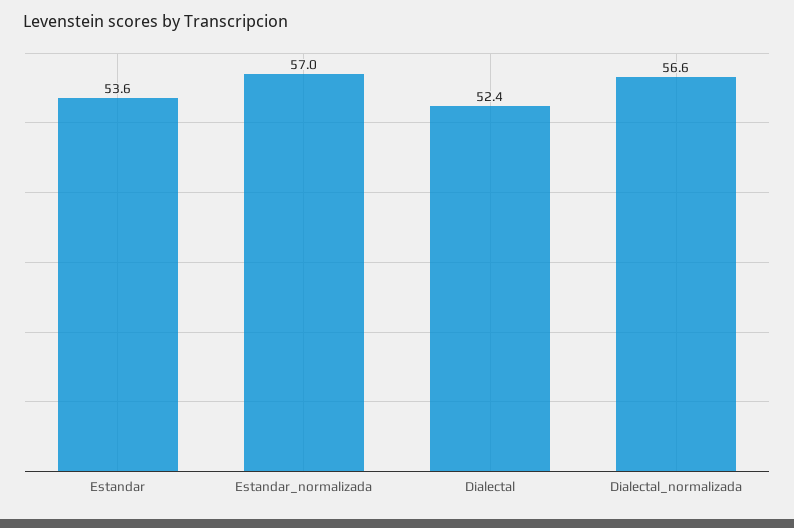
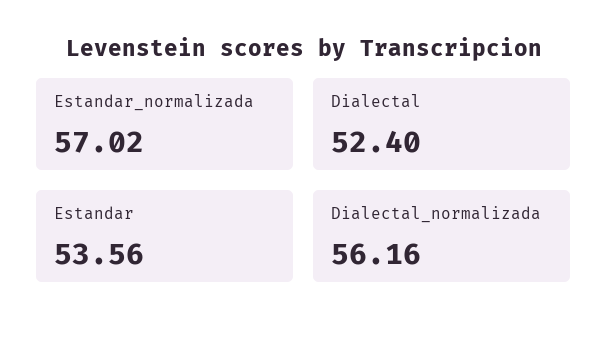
Dialectal_normalizada: 56.6 -> 56.16

